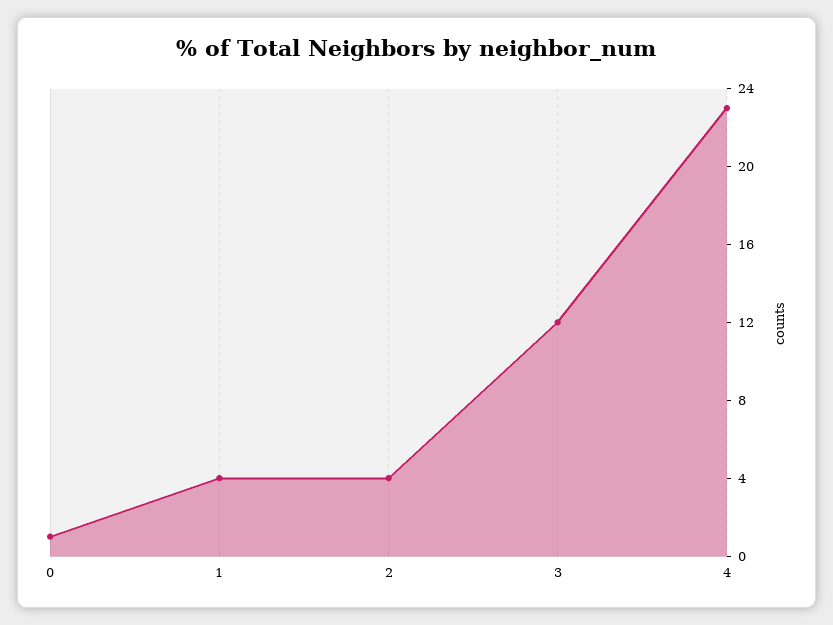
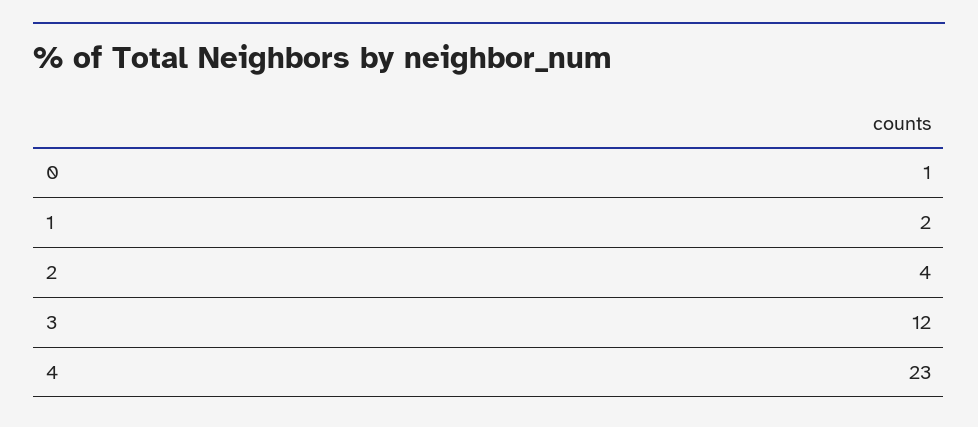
1: 4 -> 2

